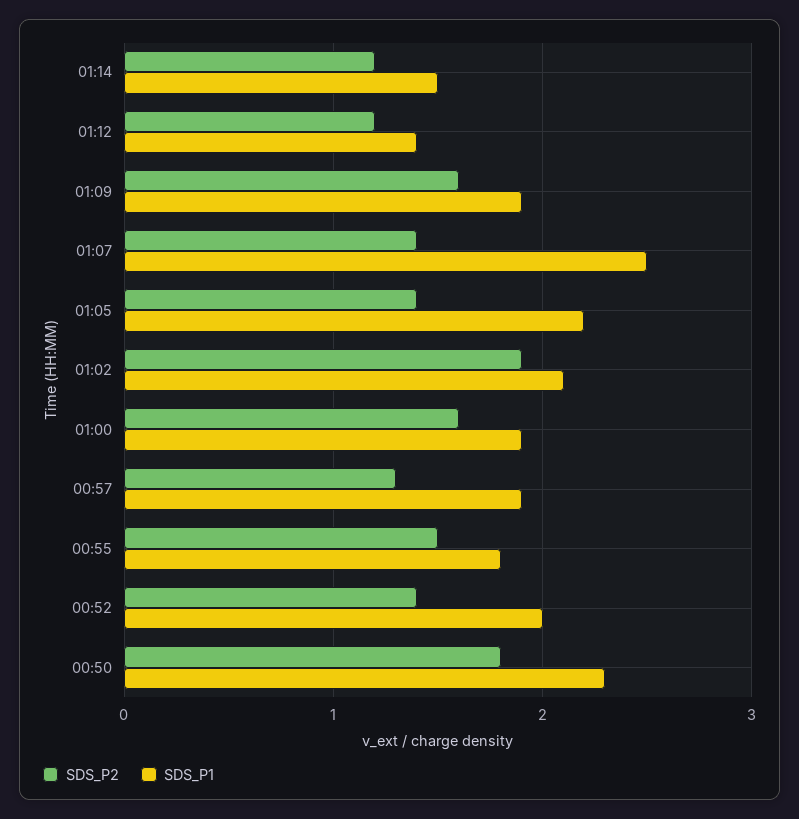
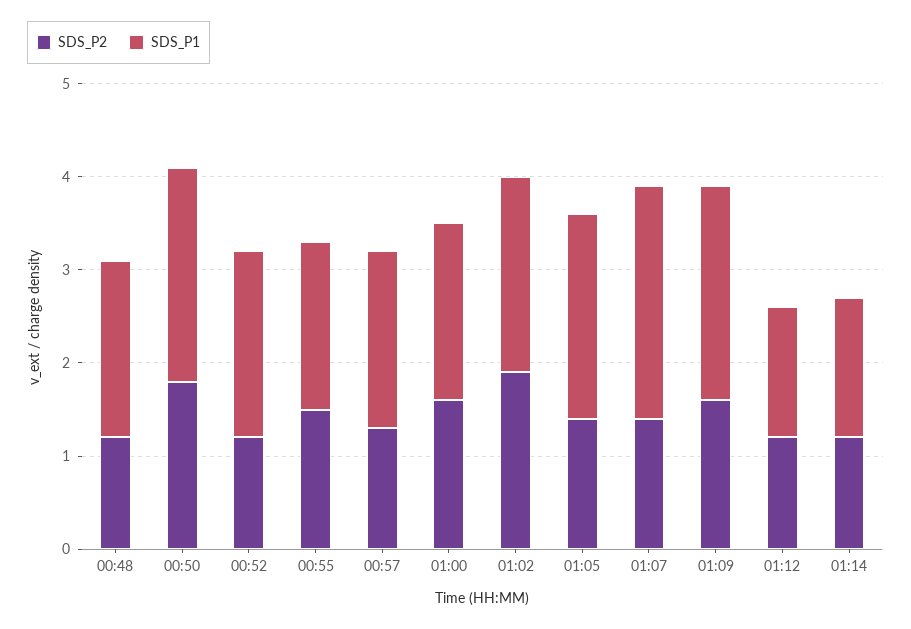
SDS_P1, 01:09: 1.9 -> 2.3
SDS_P2, 00:52: 1.4 -> 1.2
SDS_P2, 00:48: none -> 1.2
SDS_P1, 00:48: none -> 1.9

